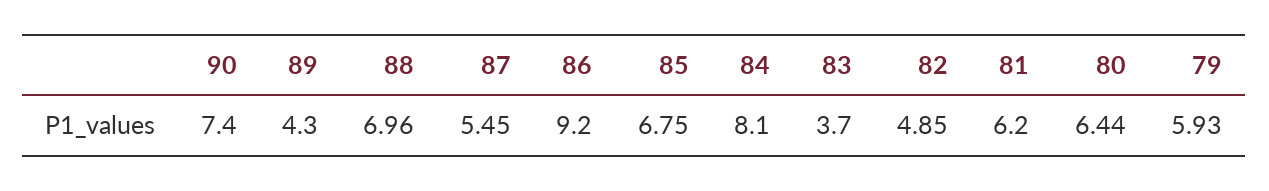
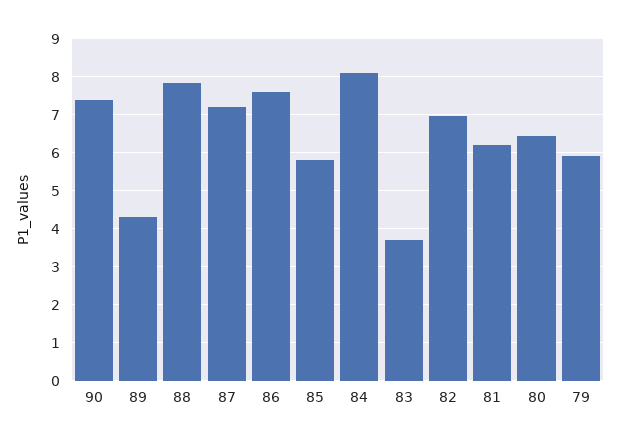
88: 6.96 -> 7.8
87: 5.45 -> 7.2
86: 9.2 -> 7.6
85: 6.75 -> 5.8
82: 4.85 -> 7

